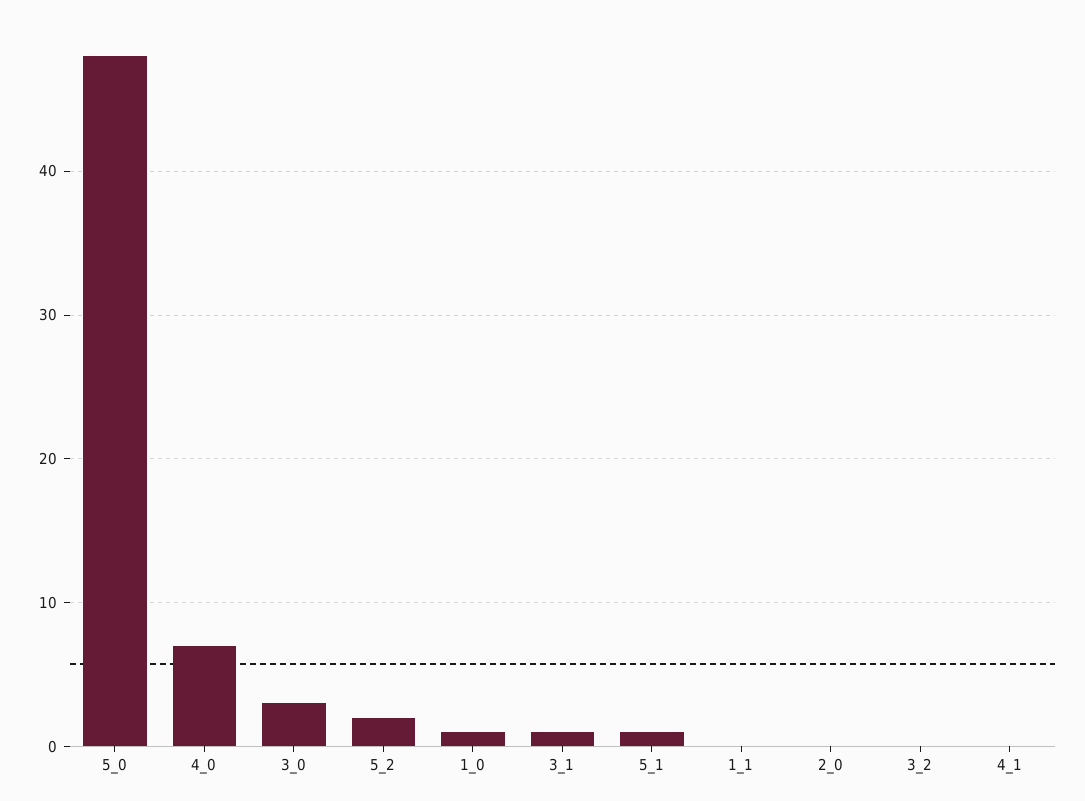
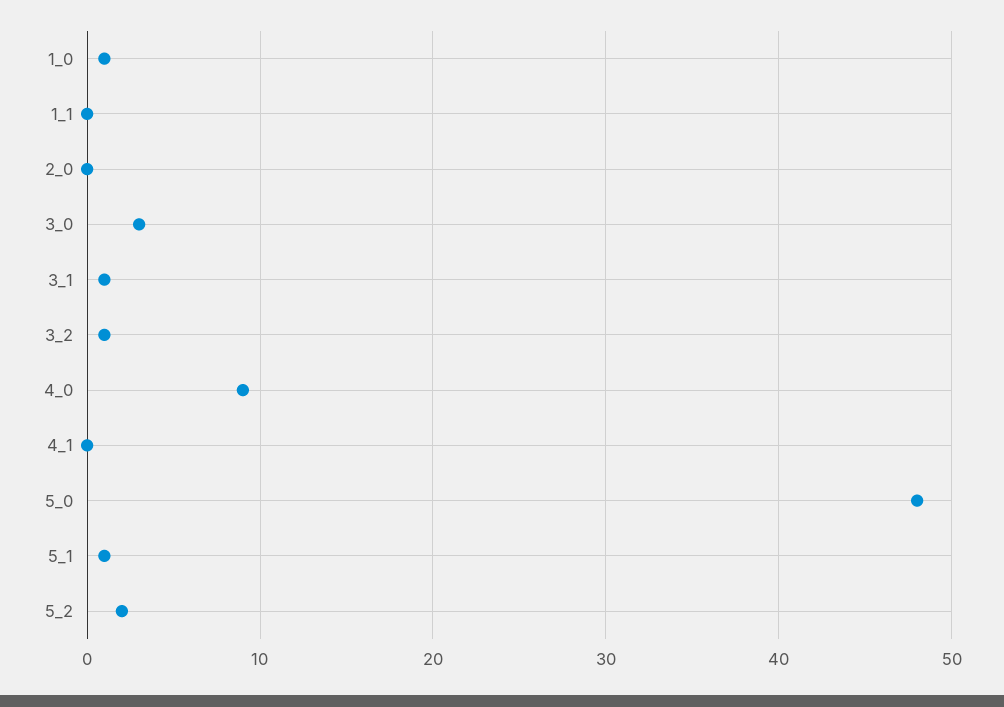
4_0: 7 -> 9
3_2: 0 -> 1

